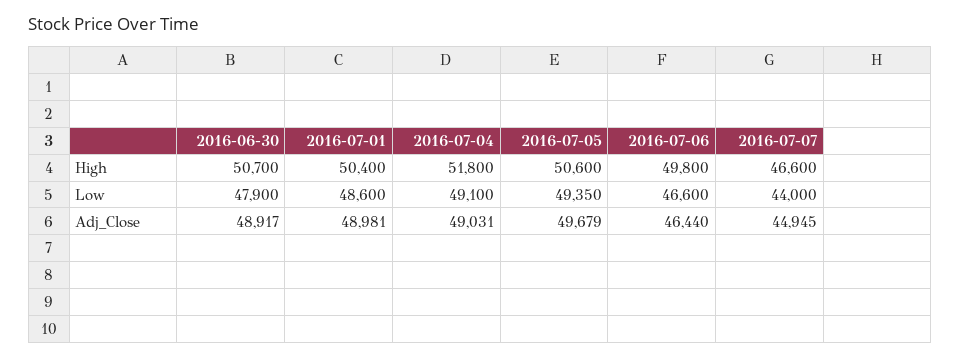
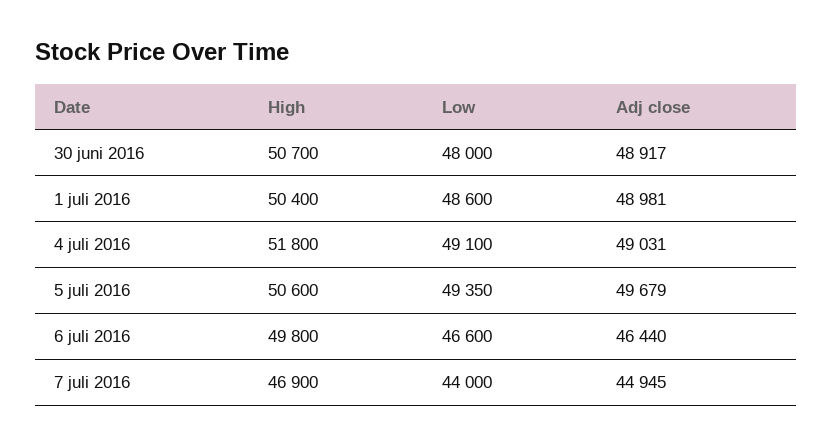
2016-07-07, High: 46600 -> 46900
2016-06-30, Low: 47900 -> 48000

